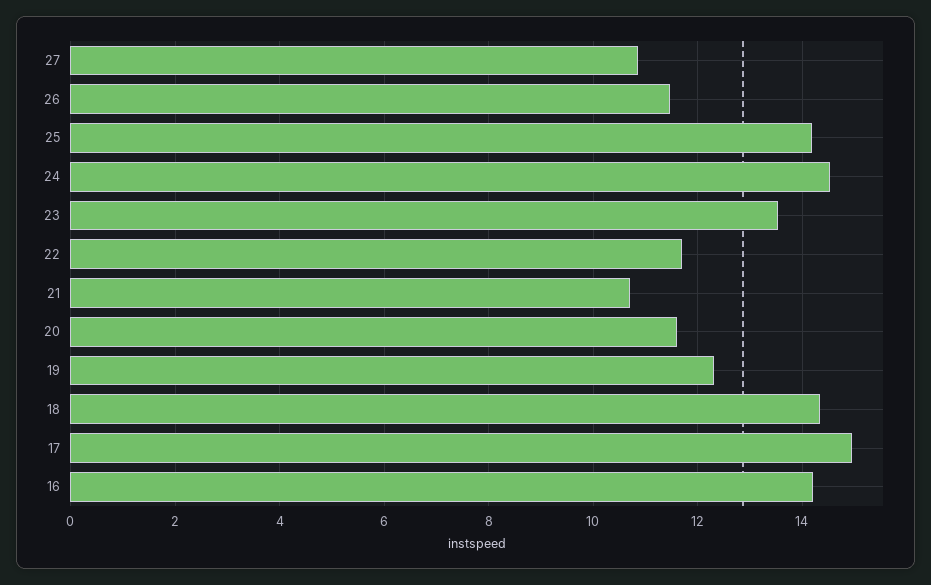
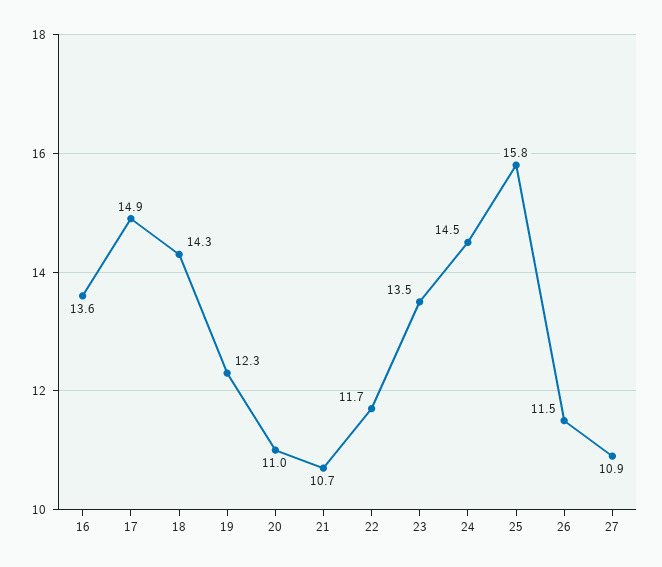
25: 14.2 -> 15.8
20: 11.6 -> 11
16: 14.2 -> 13.6

